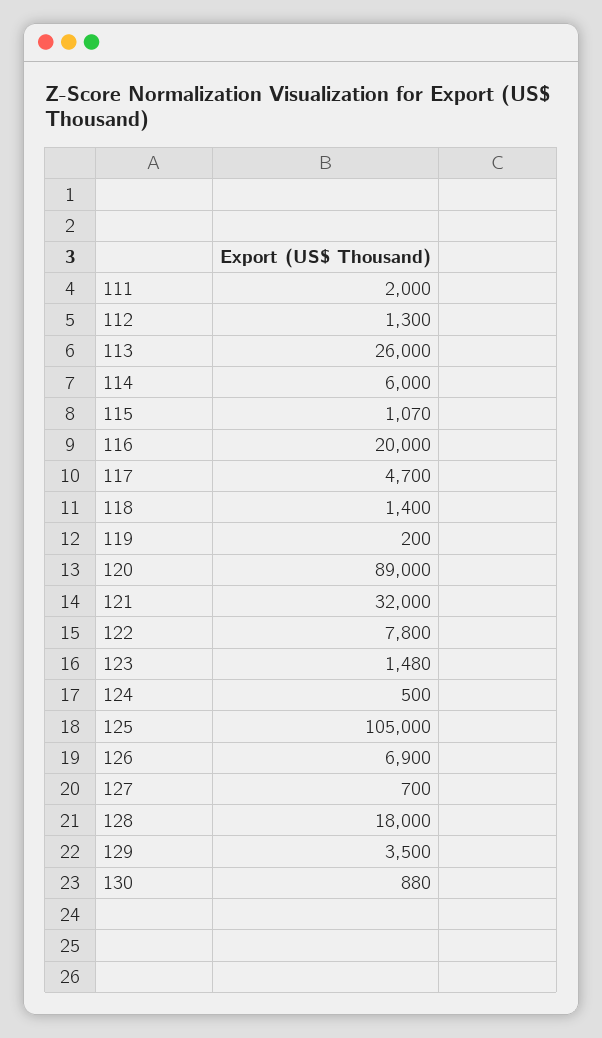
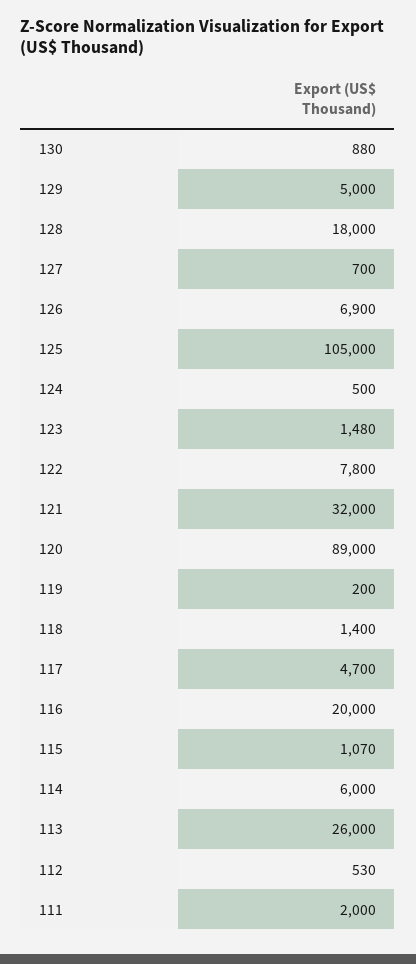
112: 1300 -> 530
129: 3500 -> 5000

